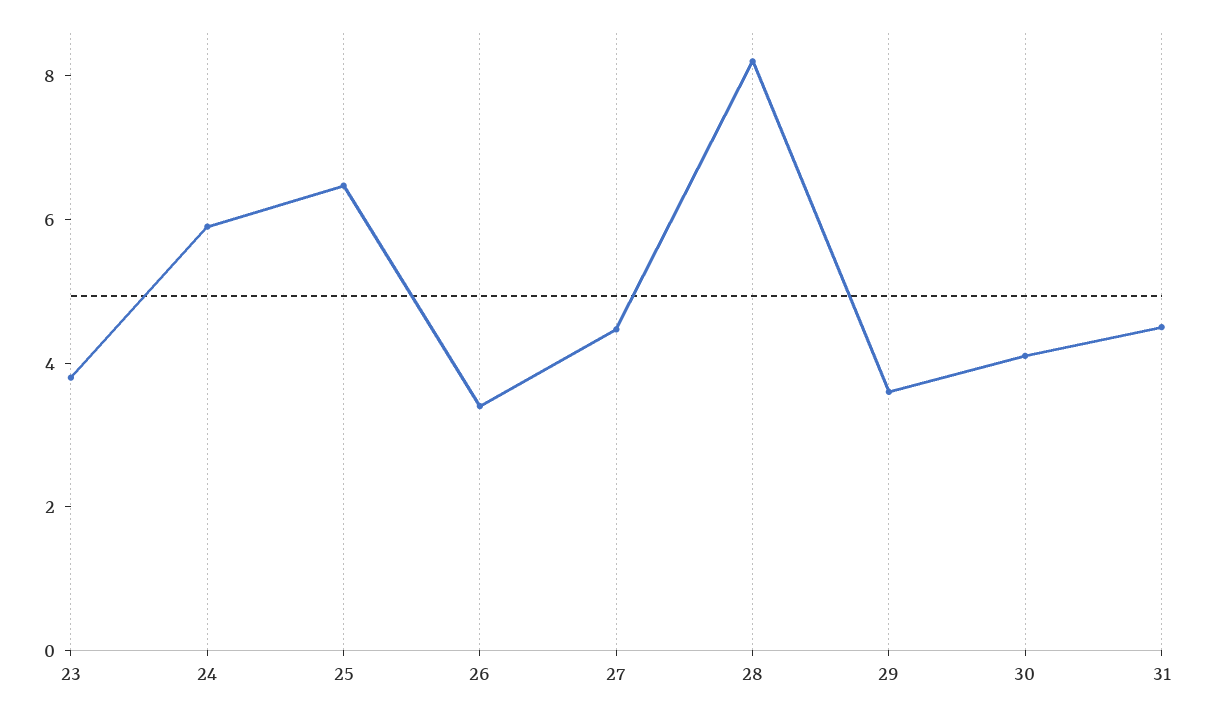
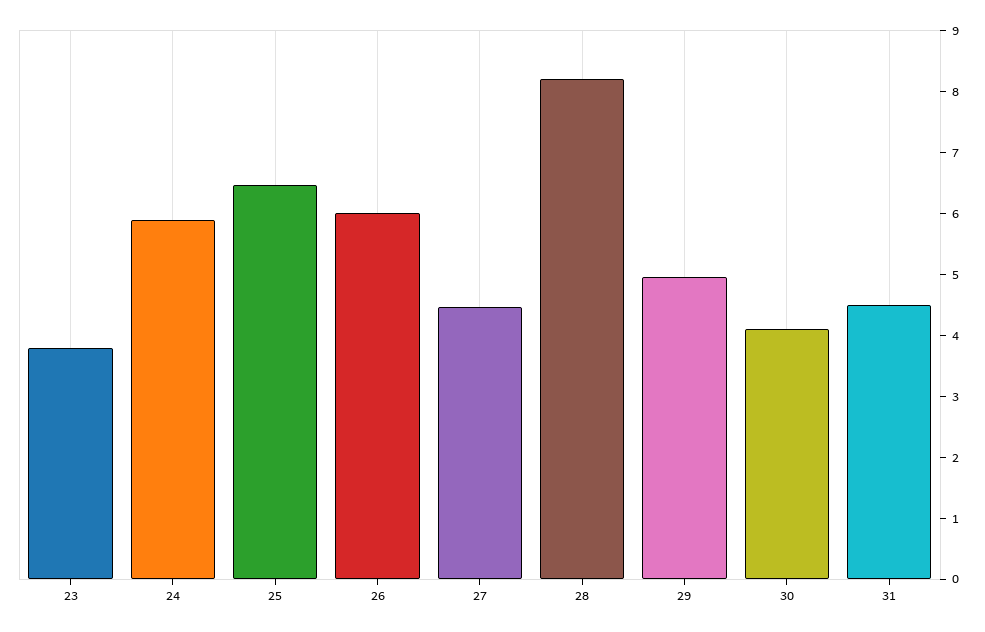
26: 3.5 -> 6
29: 3.5 -> 5

